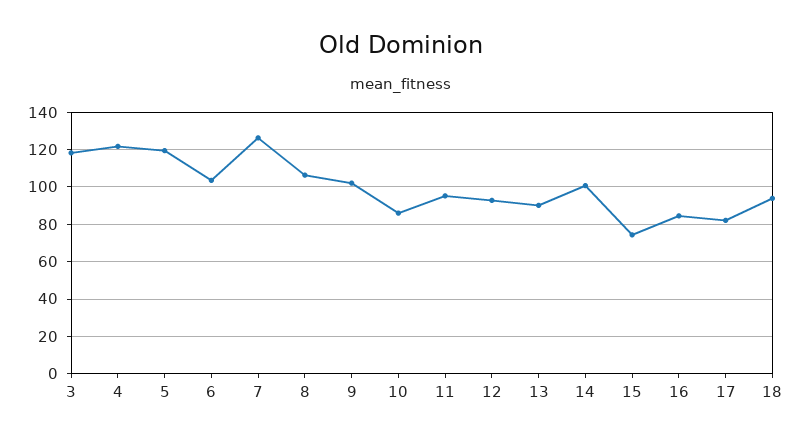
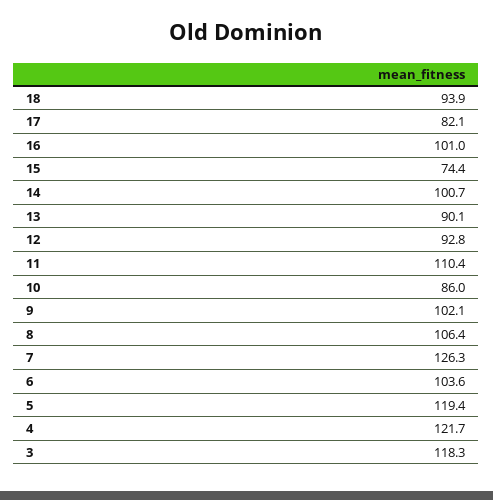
11: 95 -> 110.4
16: 85 -> 101

